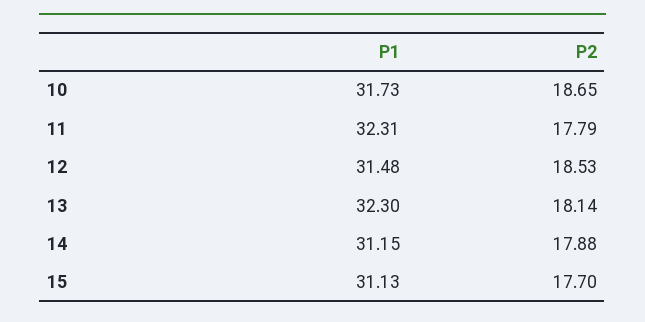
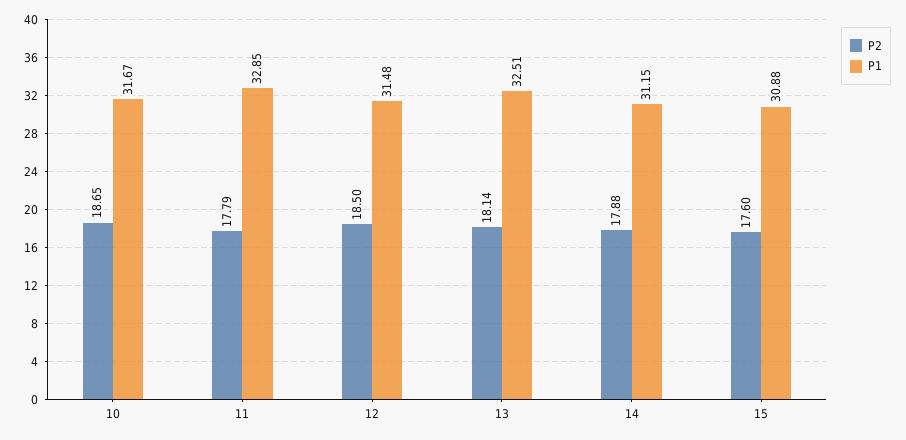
P1, 10: 31.73 -> 31.67
P1, 11: 32.31 -> 32.85
P2, 12: 18.53 -> 18.5
P1, 13: 32.3 -> 32.51
P1, 15: 31.13 -> 30.88
P2, 15: 17.7 -> 17.6

